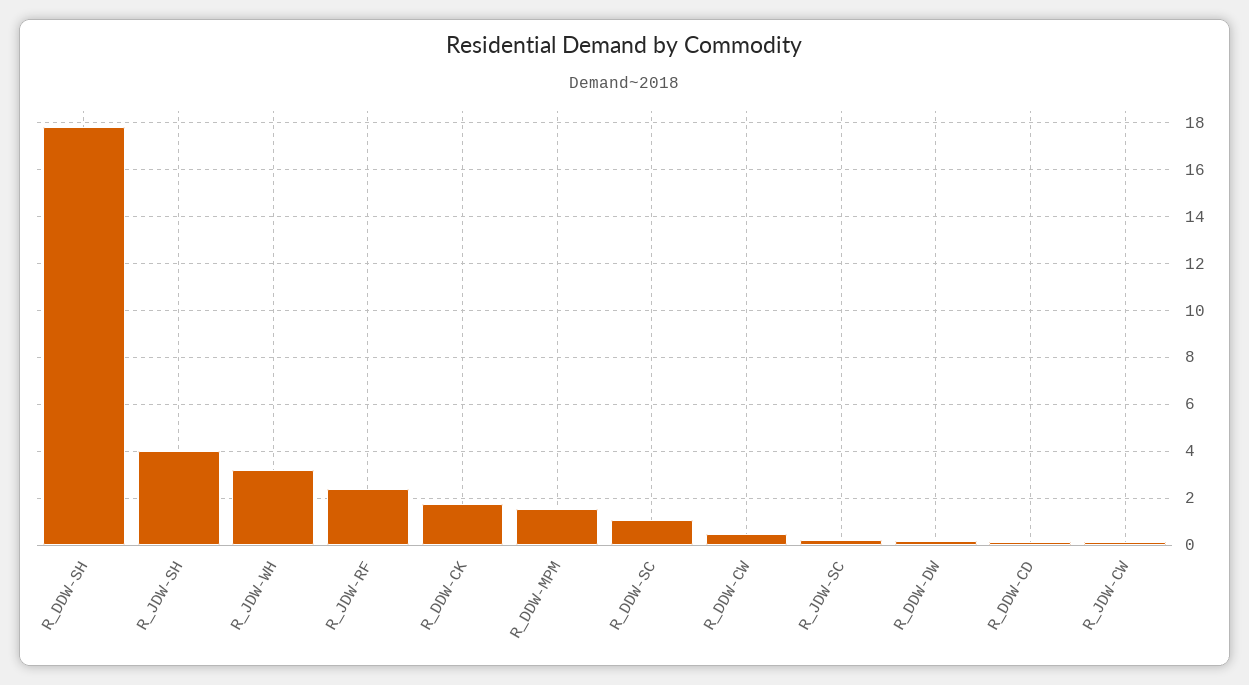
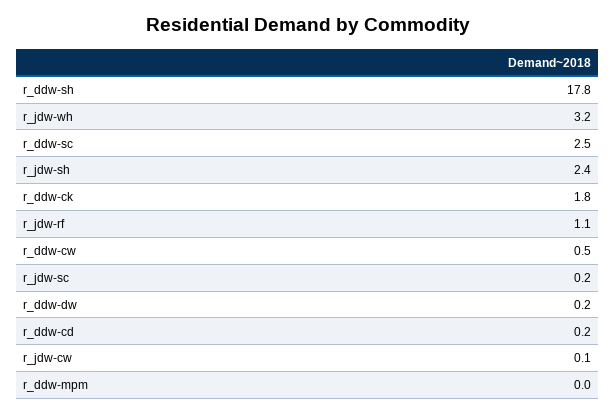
R_JDW-SH: 4 -> 2.4
R_JDW-RF: 2.5 -> 1.1
R_DDW-MPM: 1.5 -> 0
R_DDW-SC: 1 -> 2.5

